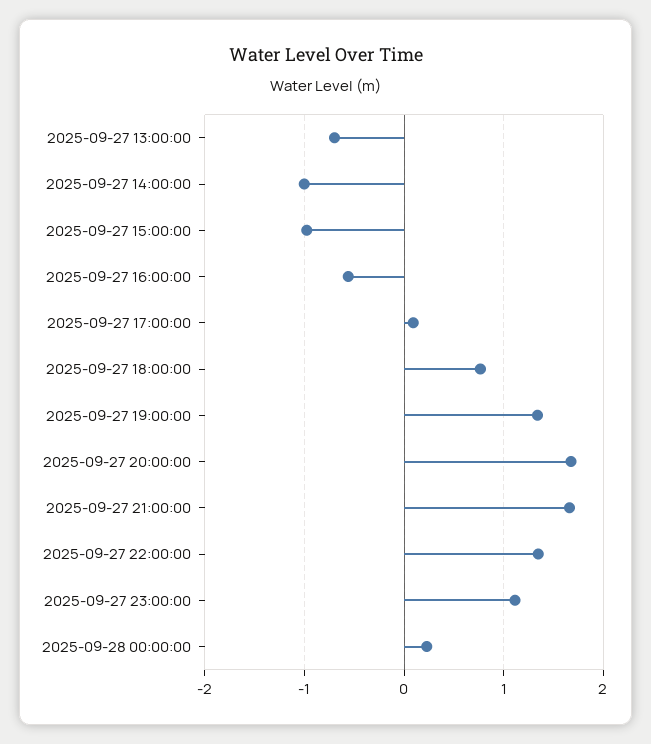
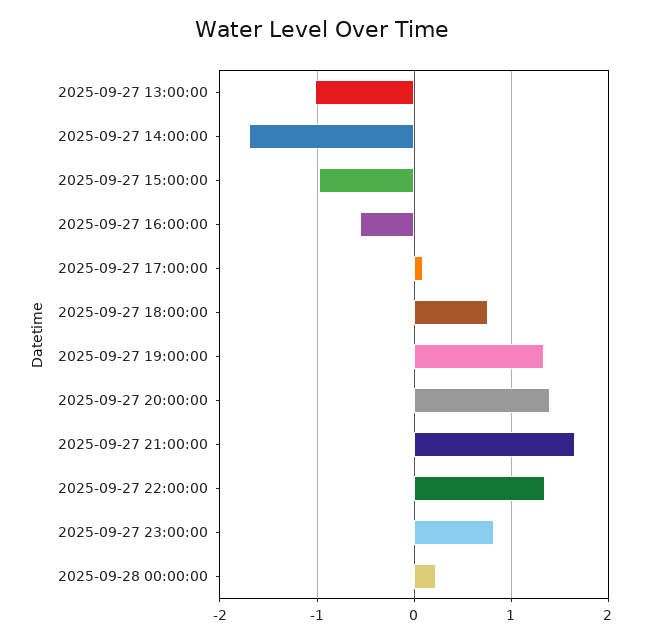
2025-09-27 13:00:00: -0.7 -> -1
2025-09-27 14:00:00: -1 -> -1.7
2025-09-27 20:00:00: 1.7 -> 1.4
2025-09-27 23:00:00: 1.1 -> 0.8

